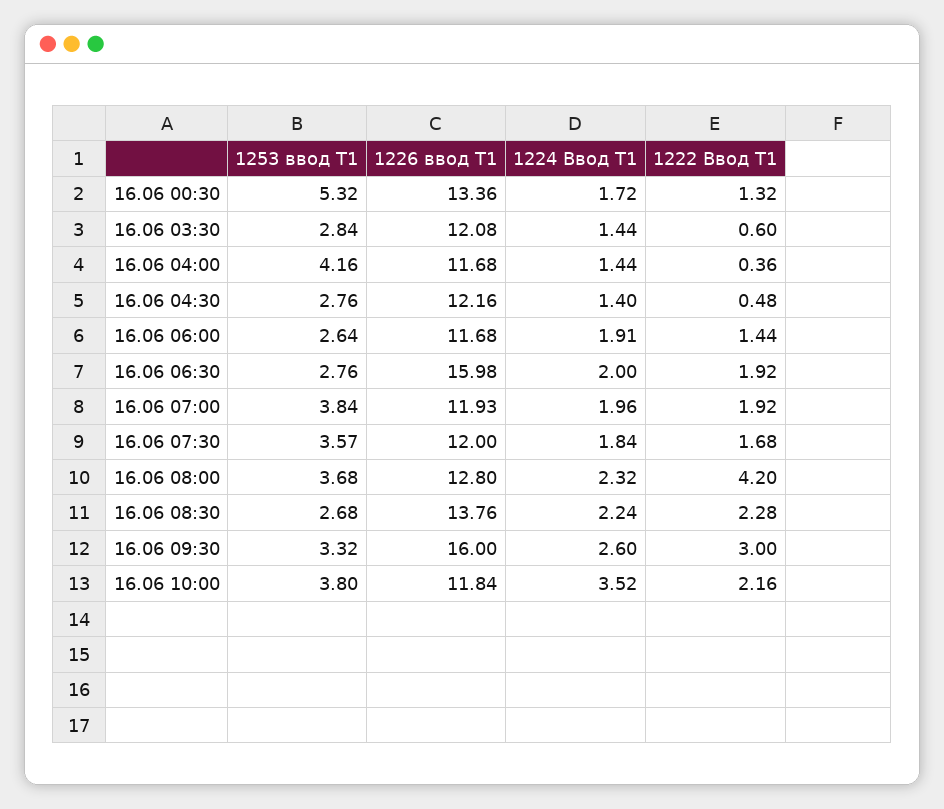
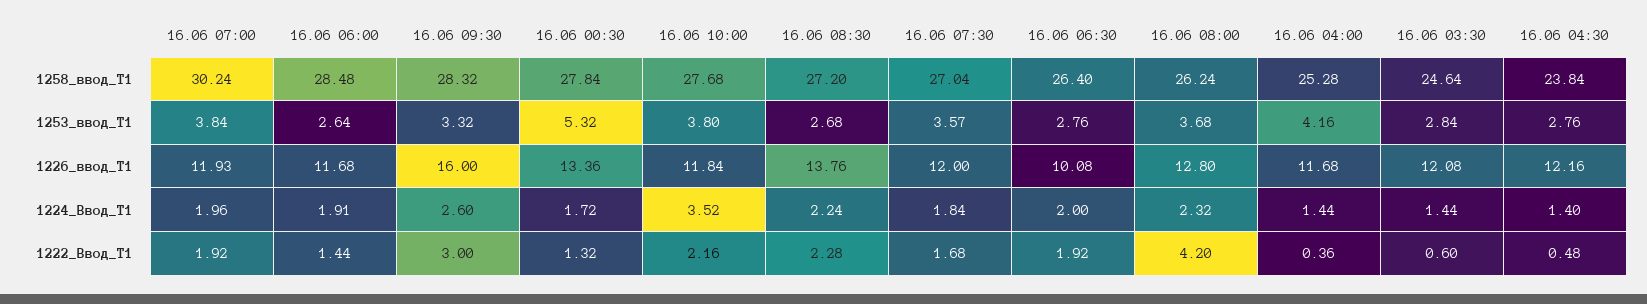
1226 ввод Т1, 16.06 06:30: 15.98 -> 10.08
1258_ввод_Т1, 16.06 07:00: none -> 30.24
1258_ввод_Т1, 16.06 06:00: none -> 28.48
1258_ввод_Т1, 16.06 09:30: none -> 28.32
1258_ввод_Т1, 16.06 00:30: none -> 27.84
1258_ввод_Т1, 16.06 10:00: none -> 27.68
1258_ввод_Т1, 16.06 08:30: none -> 27.2
1258_ввод_Т1, 16.06 07:30: none -> 27.04
1258_ввод_Т1, 16.06 06:30: none -> 26.4
1258_ввод_Т1, 16.06 08:00: none -> 26.24
1258_ввод_Т1, 16.06 04:00: none -> 25.28
1258_ввод_Т1, 16.06 03:30: none -> 24.64
1258_ввод_Т1, 16.06 04:30: none -> 23.84

